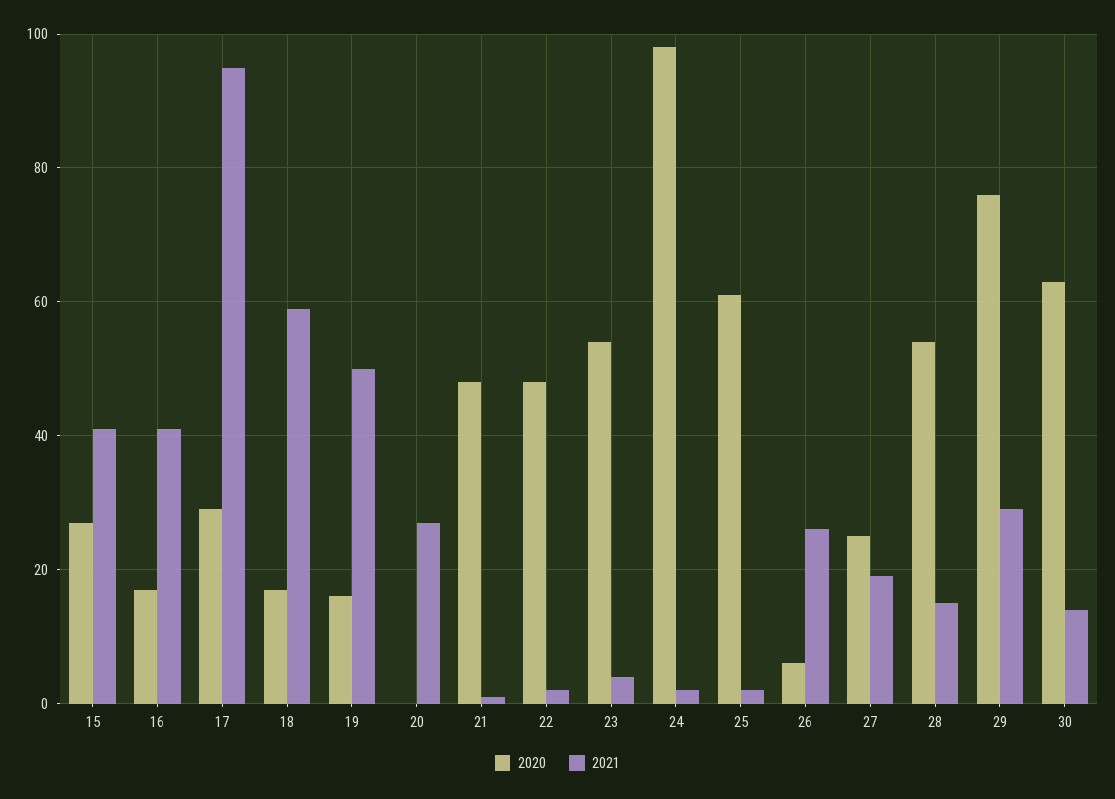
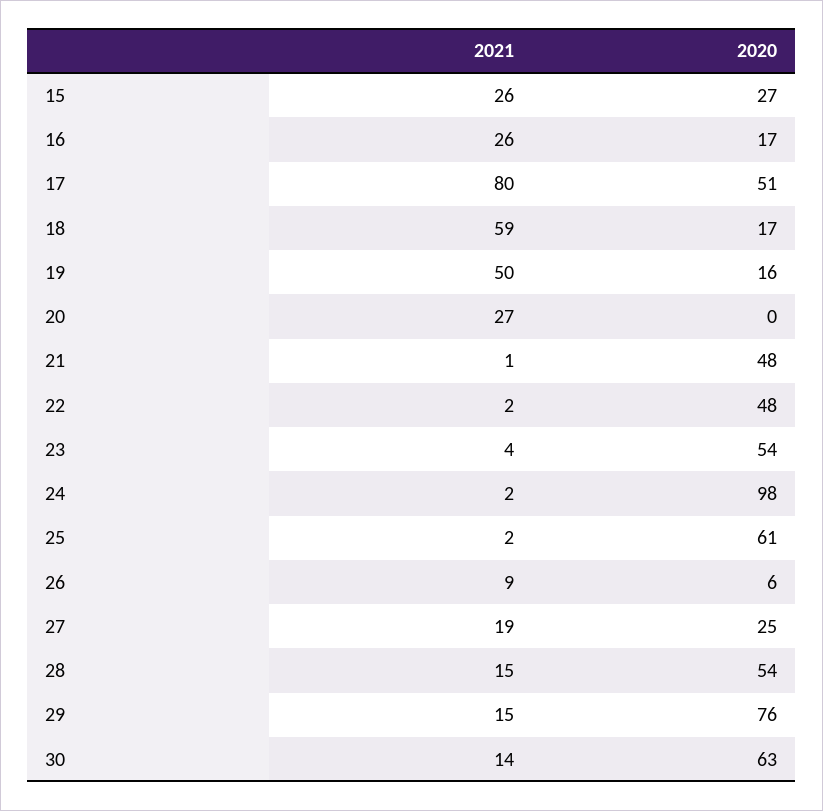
2021, 15: 40 -> 26
2021, 16: 40 -> 26
2020, 17: 30 -> 51
2021, 17: 95 -> 80
2021, 26: 25 -> 9
2021, 29: 30 -> 15

